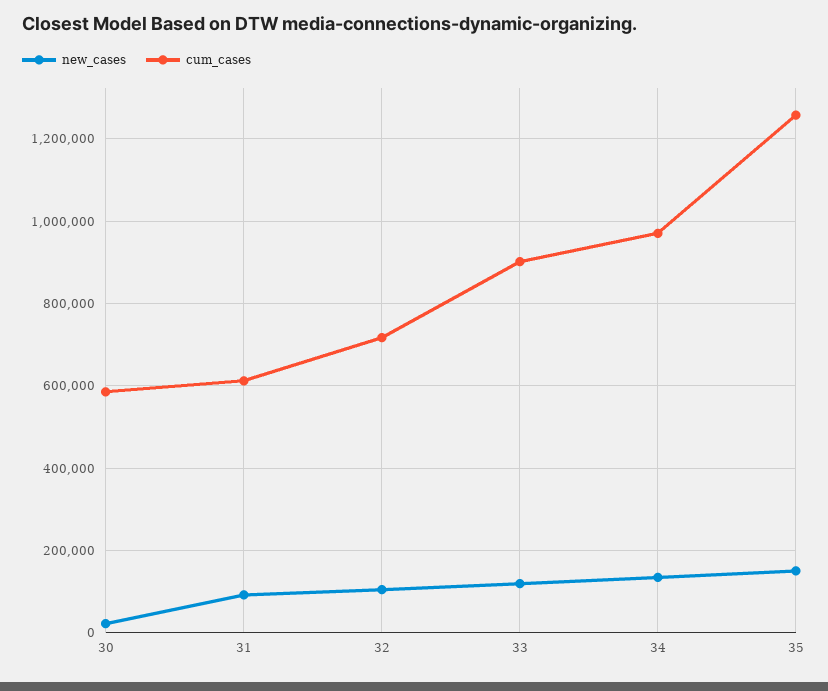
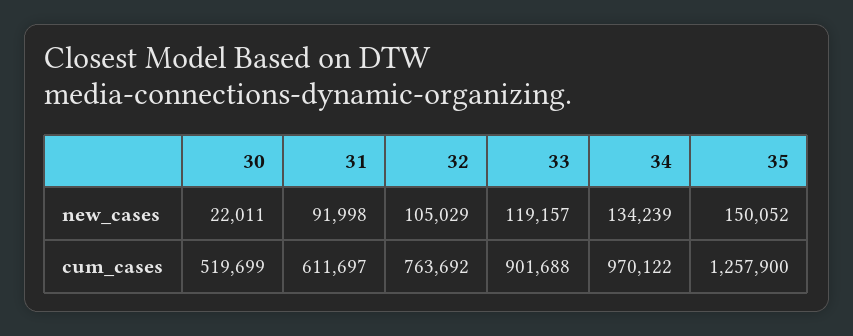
cum_cases, 30: 580000 -> 519699
cum_cases, 32: 720000 -> 763692

